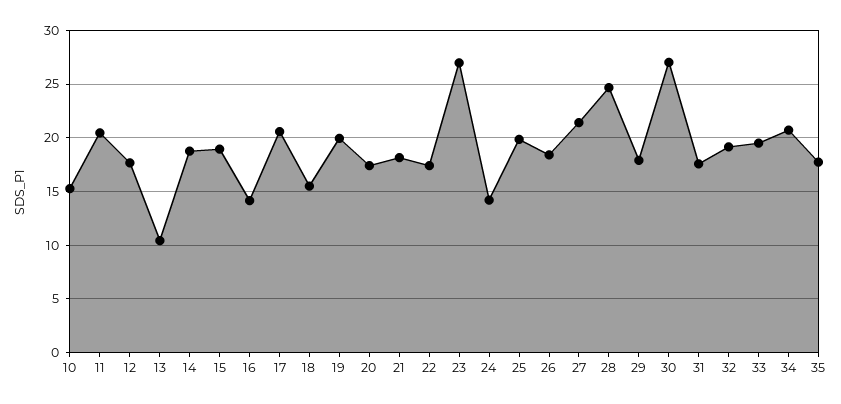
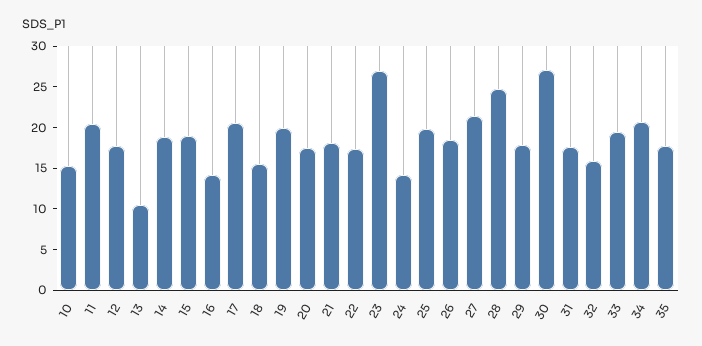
32: 19 -> 16

